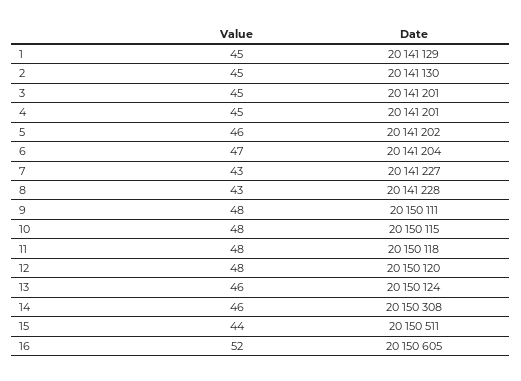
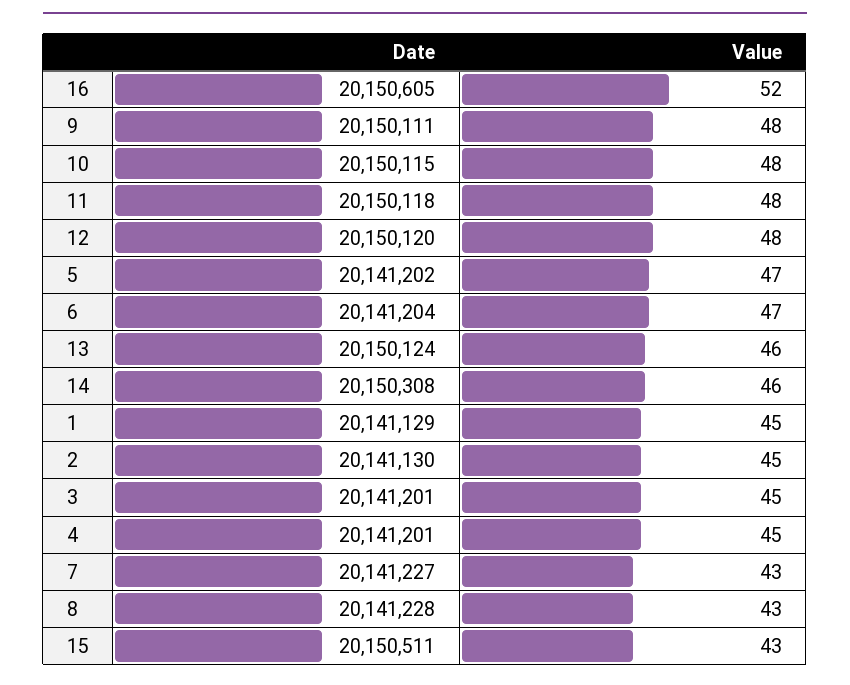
Value, 5: 46 -> 47
Value, 15: 44 -> 43

